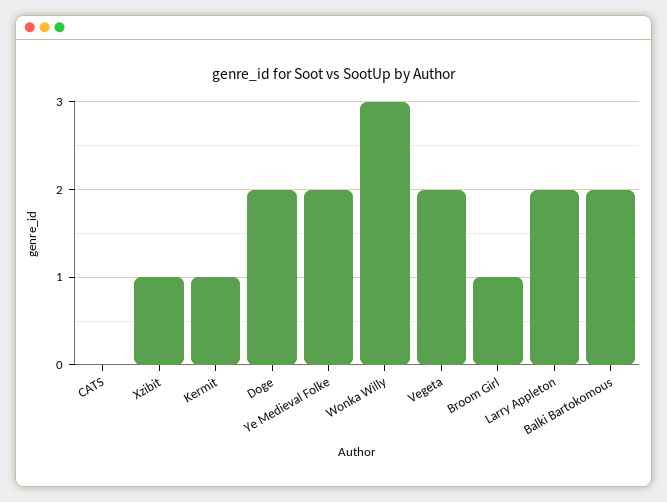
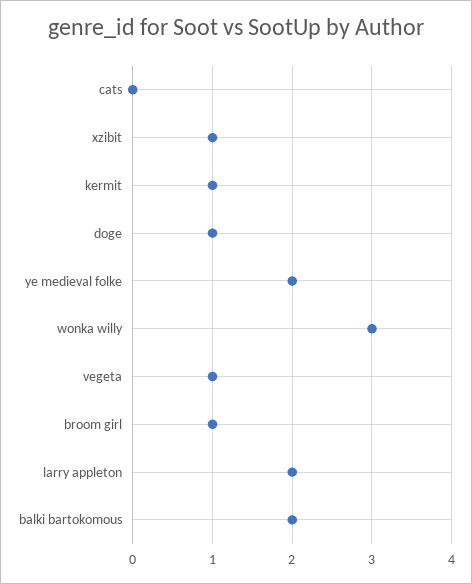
Doge: 2 -> 1
Vegeta: 2 -> 1

